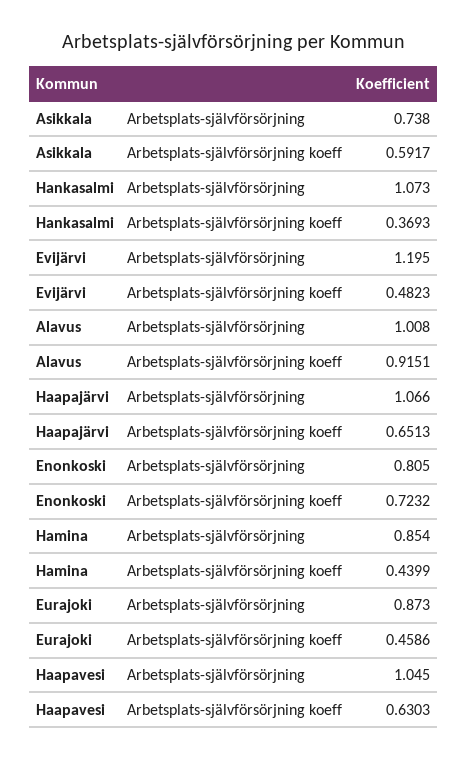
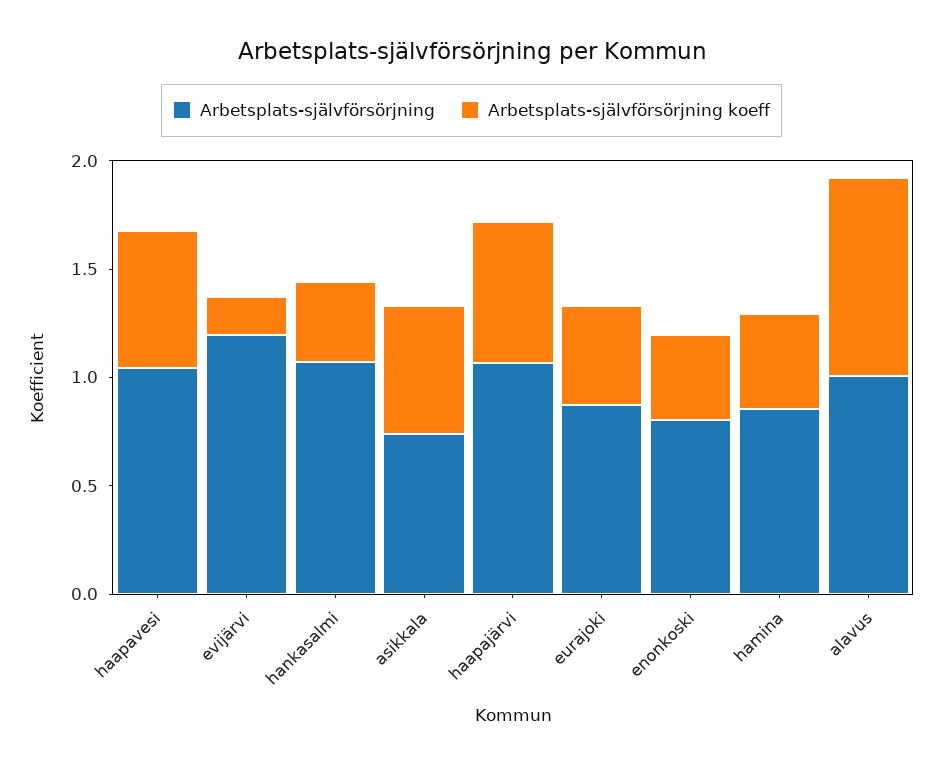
Arbetsplats-självförsörjning koeff, Evijärvi: 0.4823 -> 0.2
Arbetsplats-självförsörjning koeff, Enonkoski: 0.7232 -> 0.4

